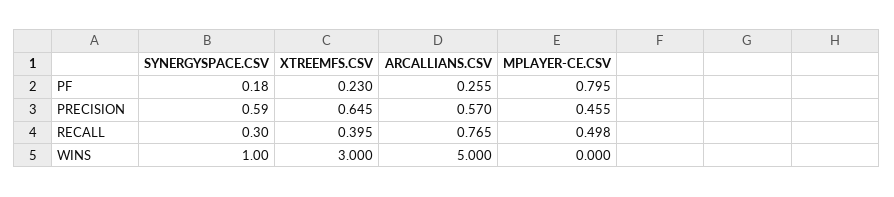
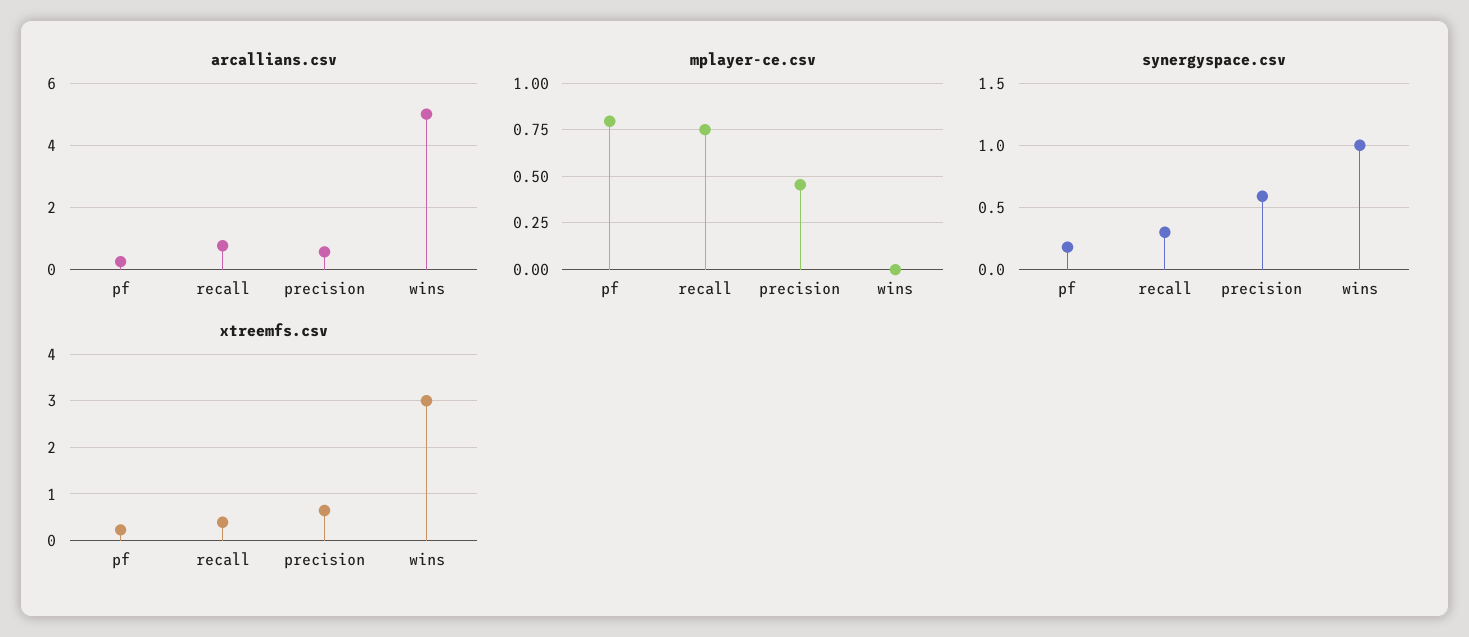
MPLAYER-CE.CSV, RECALL: 0.498 -> 0.75

